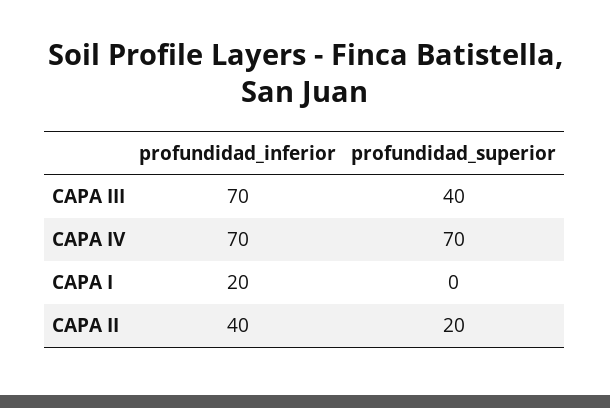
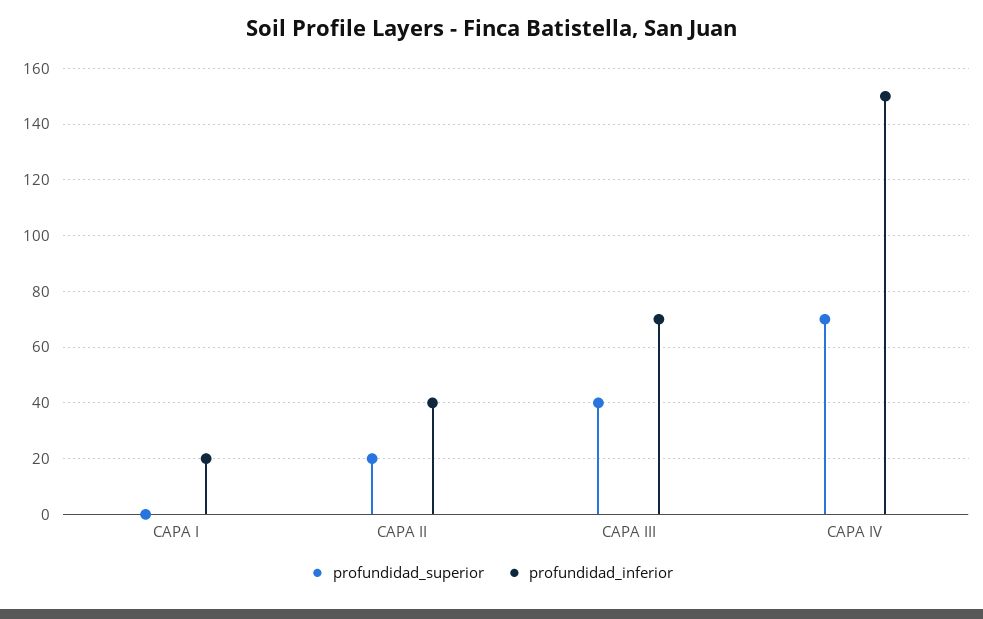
profundidad_inferior, CAPA IV: 70 -> 150

